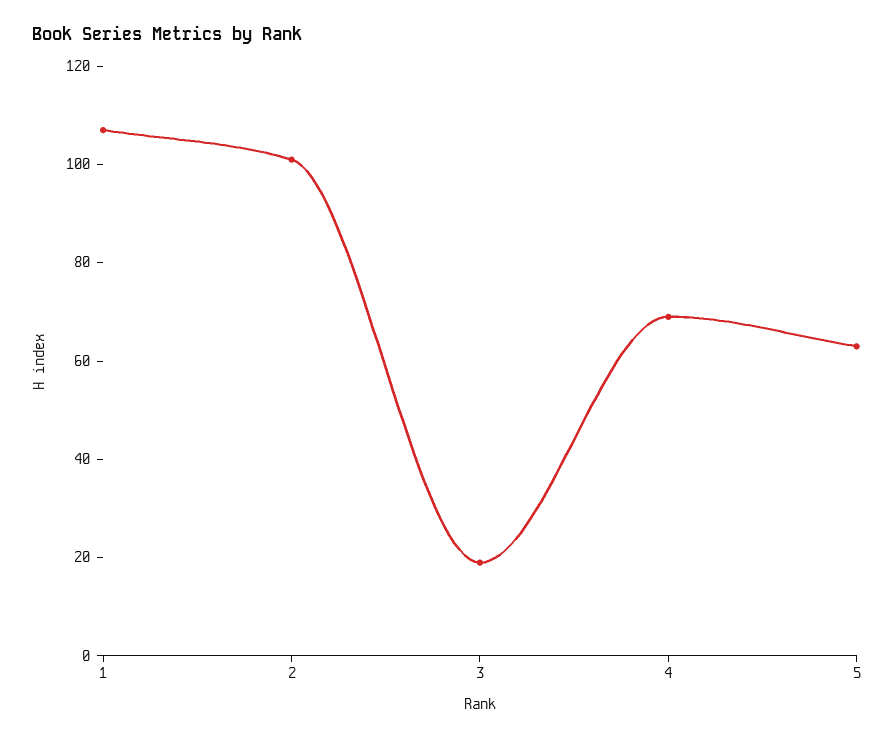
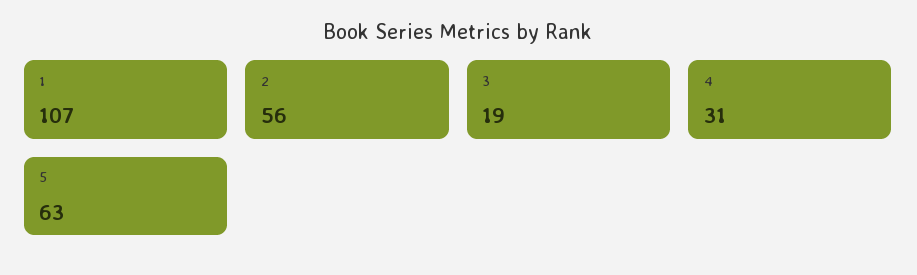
2: 100 -> 56
4: 70 -> 31

